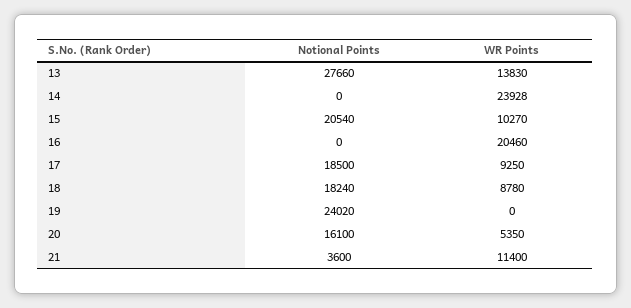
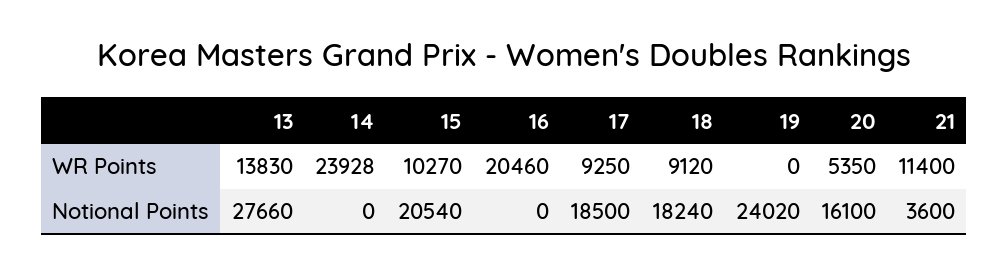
WR Points, 18: 8780 -> 9120

